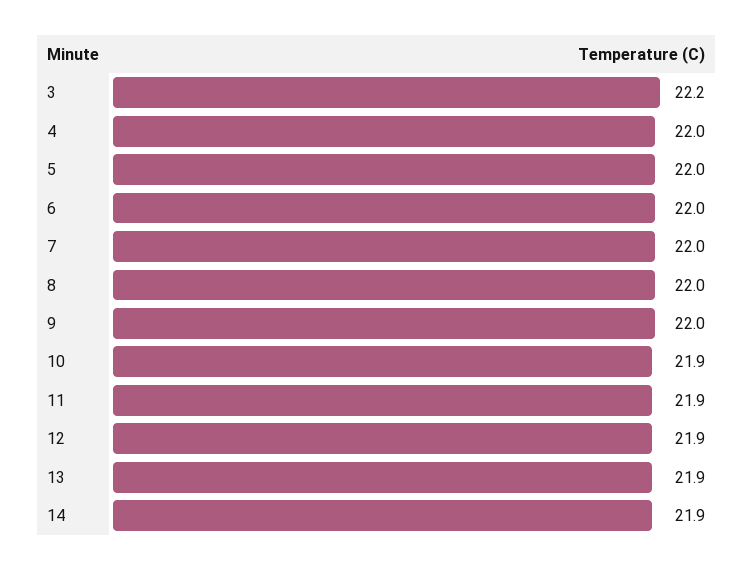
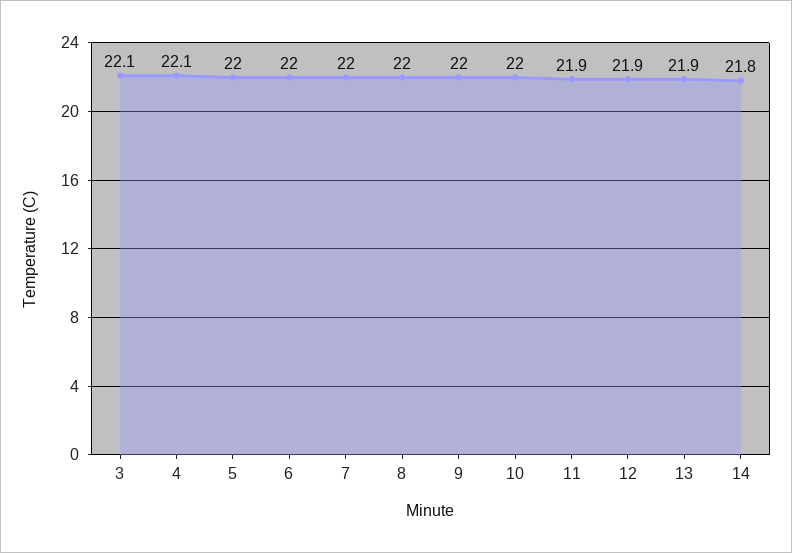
3: 22.2 -> 22.1
4: 22 -> 22.1
10: 21.9 -> 22
14: 21.9 -> 21.8

